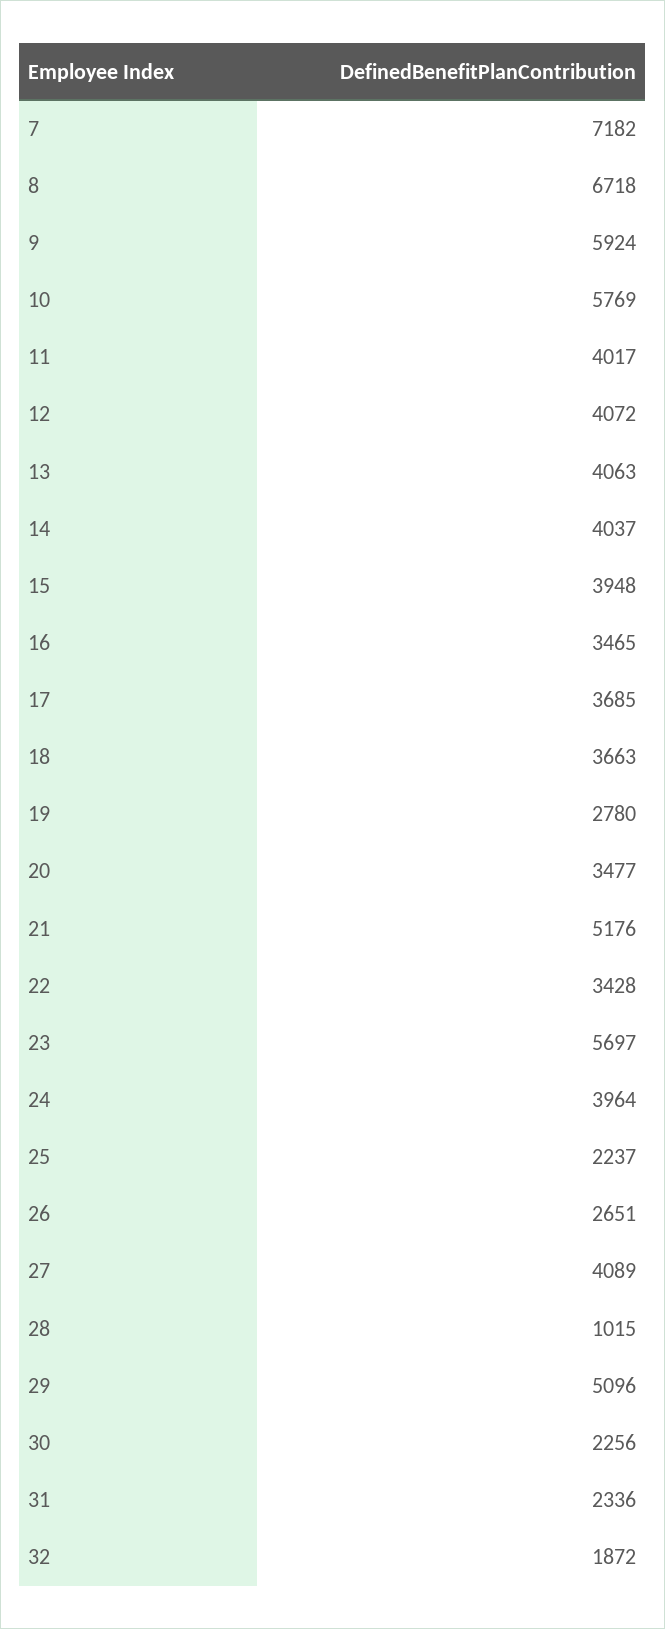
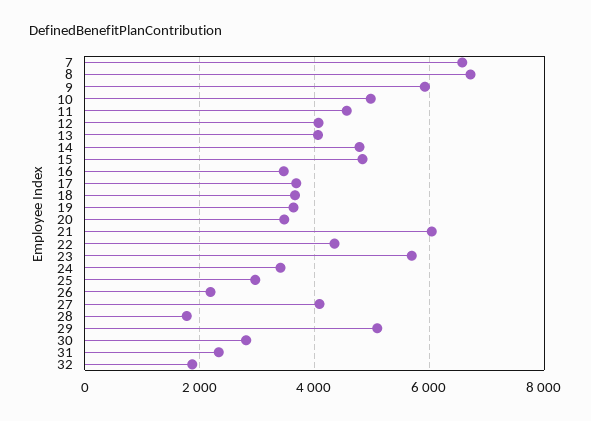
7: 7182 -> 6600
10: 5769 -> 5000
11: 4017 -> 4600
14: 4037 -> 4800
15: 3948 -> 4800
19: 2780 -> 3600
21: 5176 -> 6000
22: 3428 -> 4400
24: 3964 -> 3400
25: 2237 -> 3000
26: 2651 -> 2200
28: 1015 -> 1800
30: 2256 -> 2800

